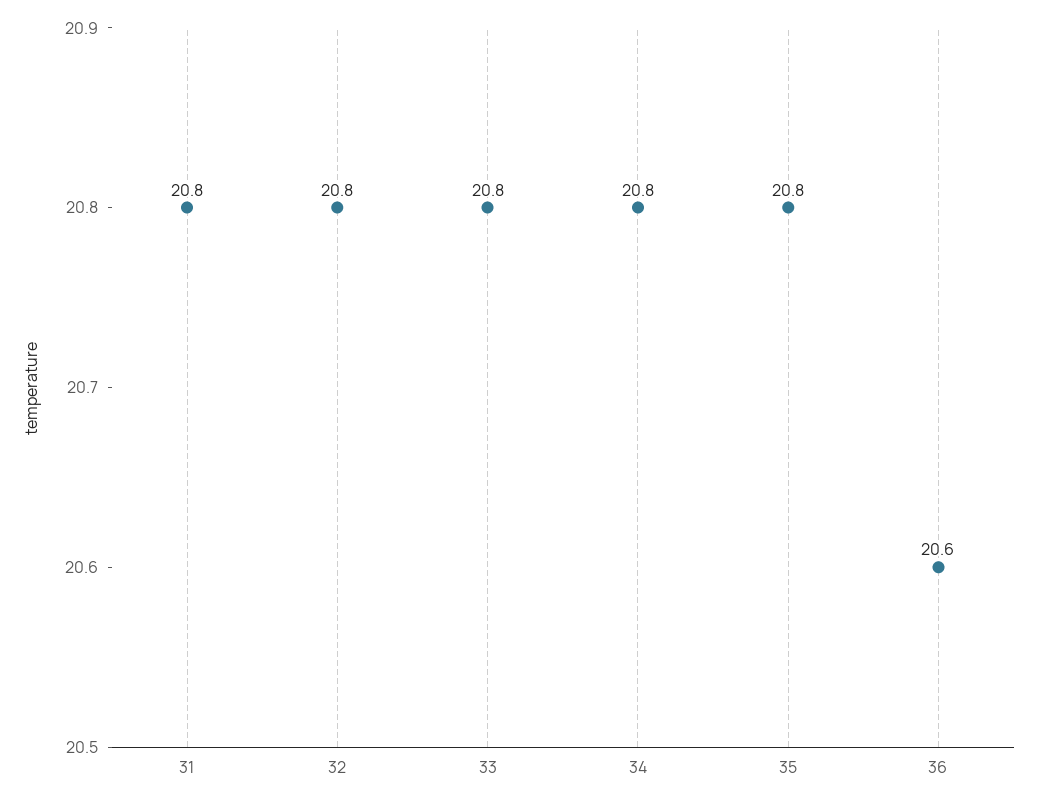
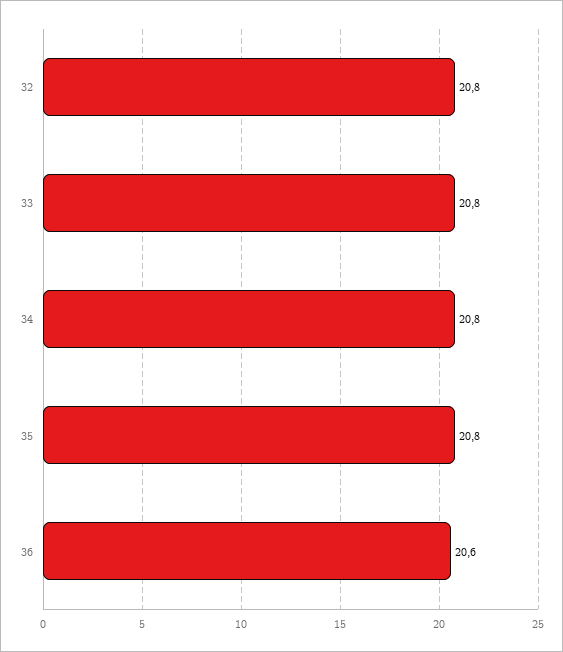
31: 20.8 -> none

